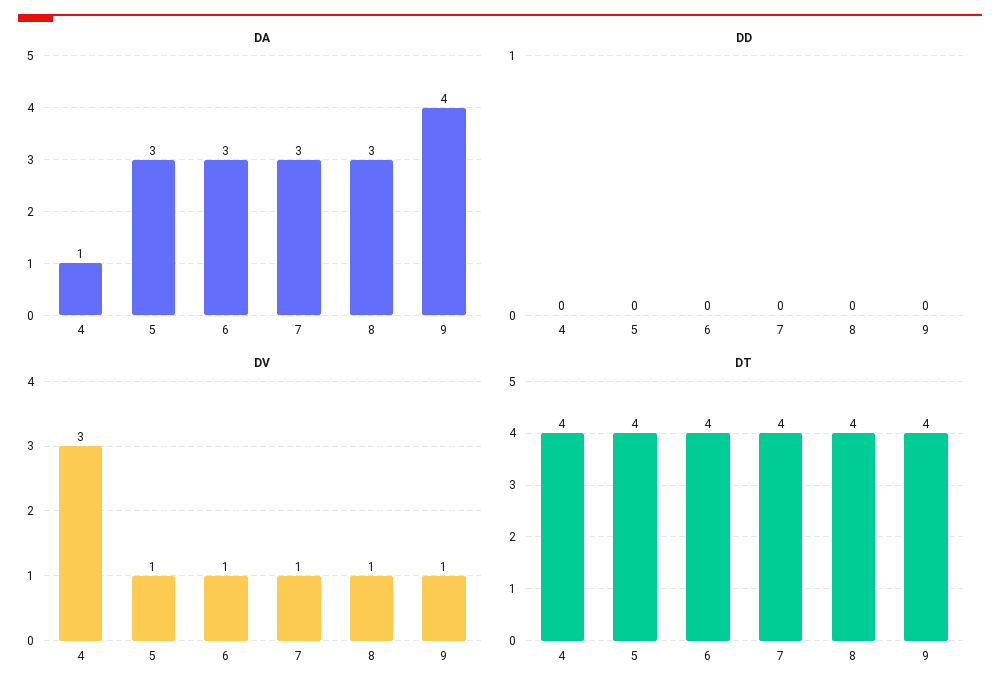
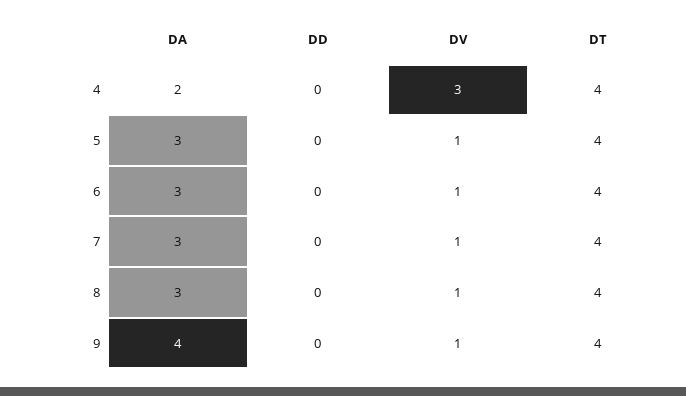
DA, 4: 1 -> 2

